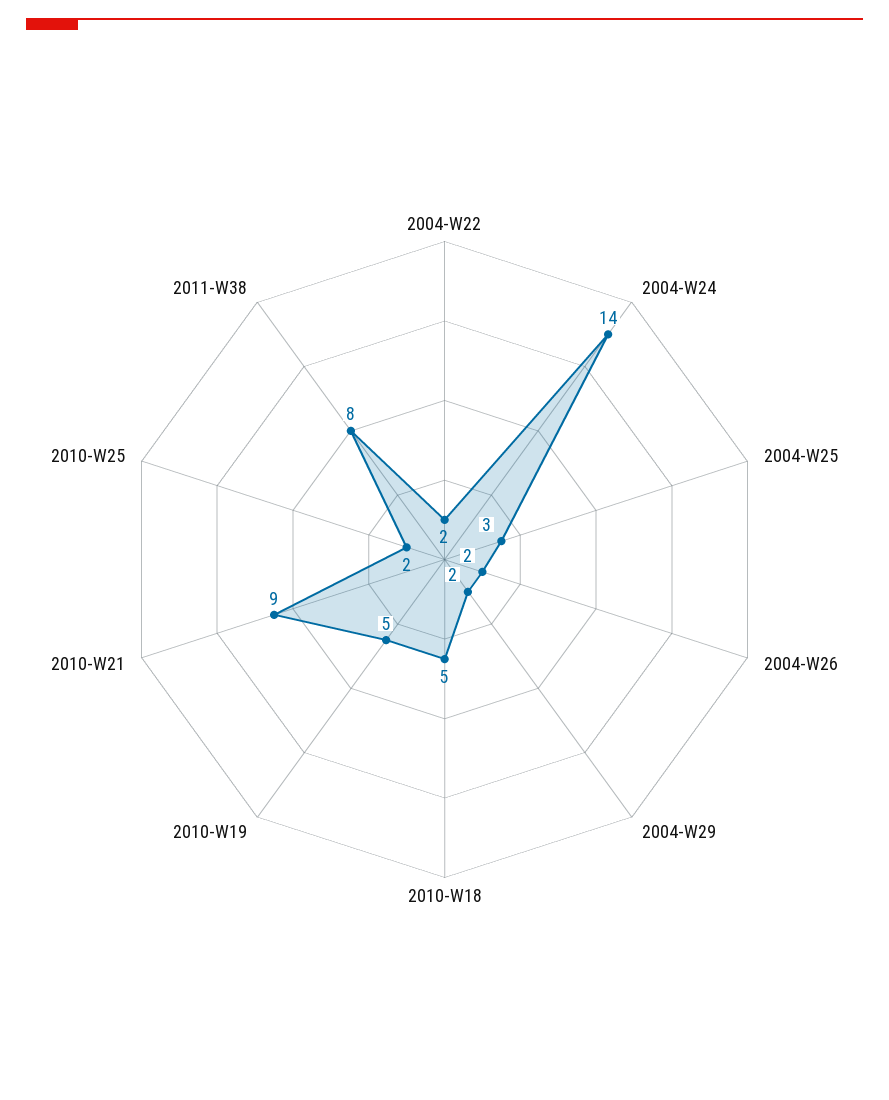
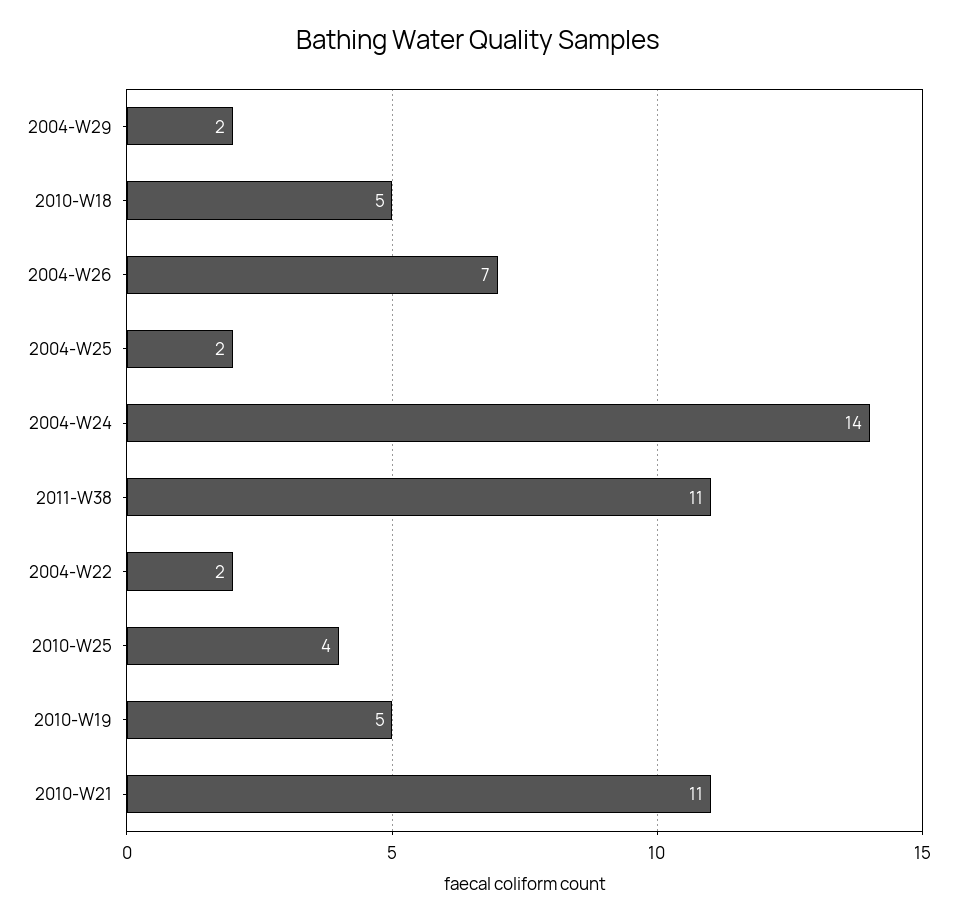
2004-W25: 3 -> 2
2004-W26: 2 -> 7
2010-W21: 9 -> 11
2010-W25: 2 -> 4
2011-W38: 8 -> 11

